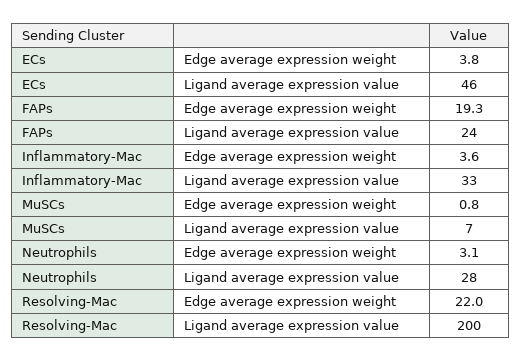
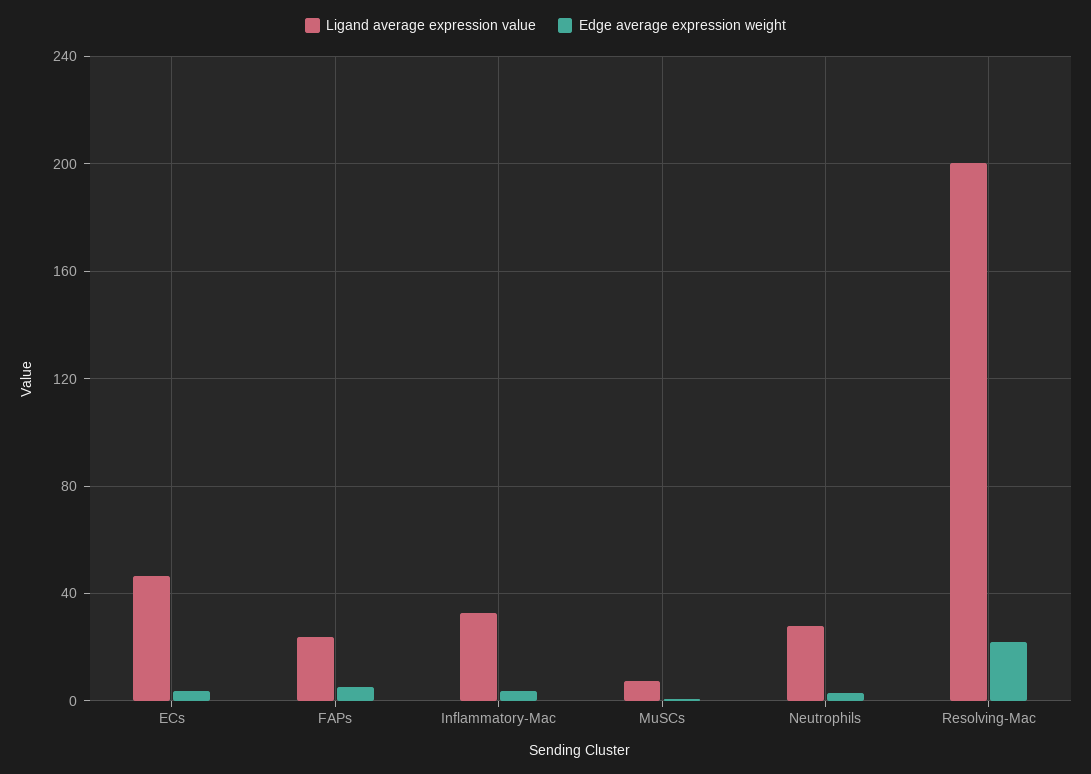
Edge average expression weight, FAPs: 19.3 -> 5

